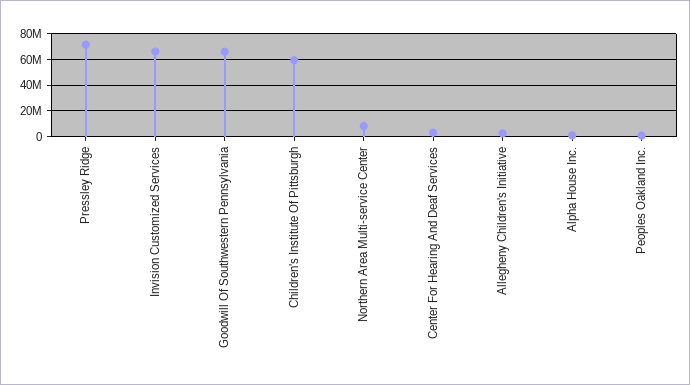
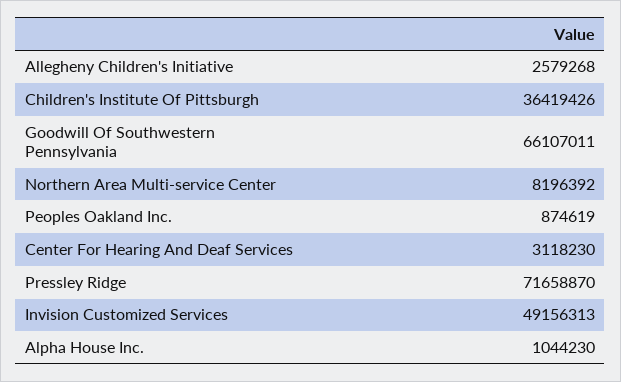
Invision Customized Services: 65000000 -> 49156313
Children's Institute Of Pittsburgh: 60000000 -> 36419426

